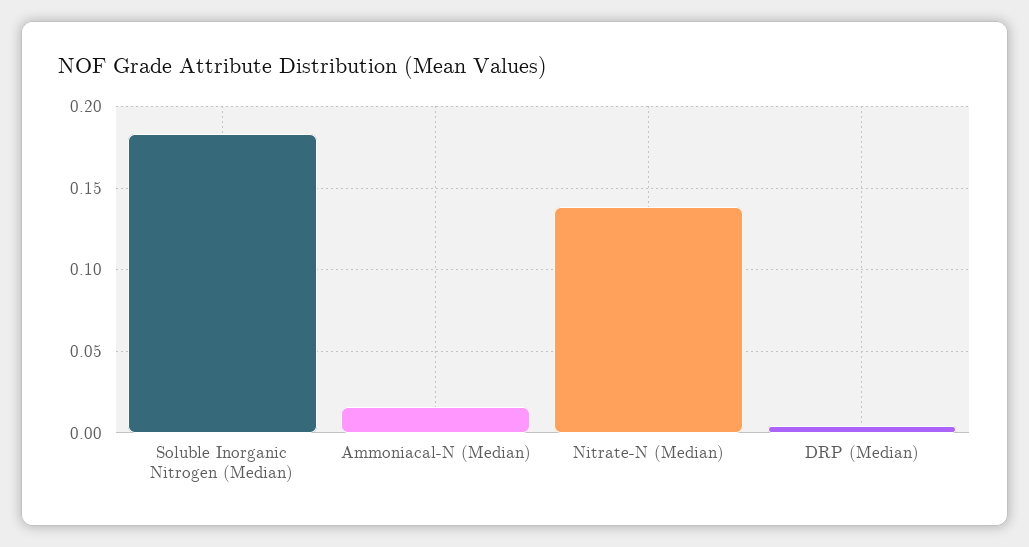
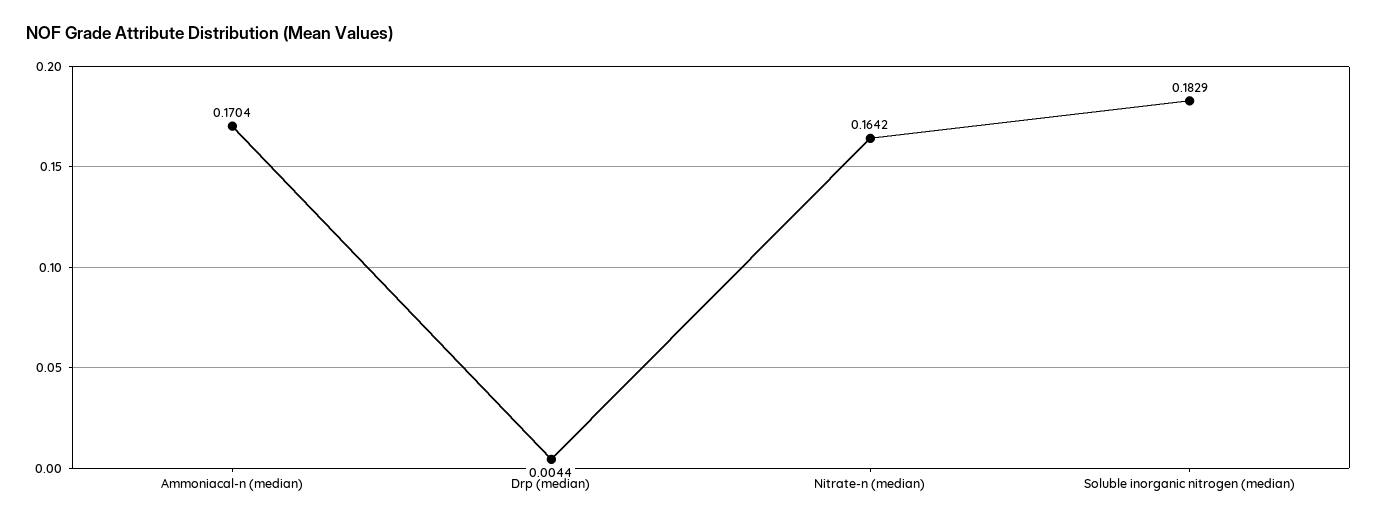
Ammoniacal-N (Median): 0.015 -> 0.1704
Nitrate-N (Median): 0.14 -> 0.1642

